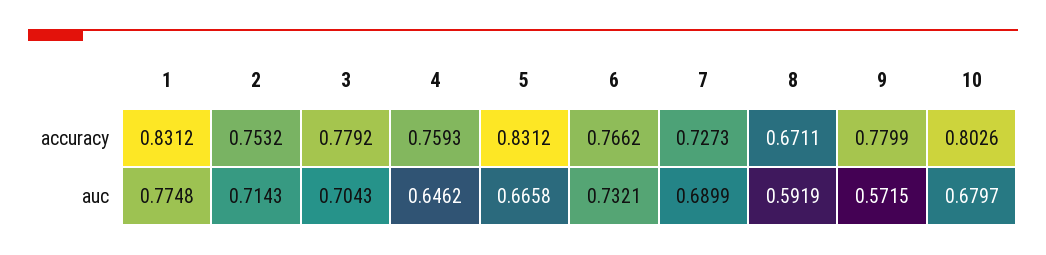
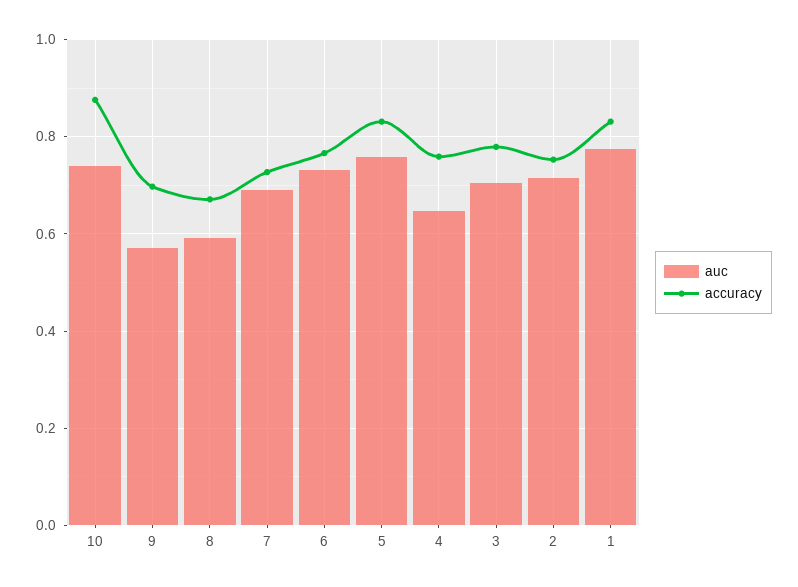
accuracy, 9: 0.7799 -> 0.7
accuracy, 10: 0.8026 -> 0.88
auc, 5: 0.6658 -> 0.76
auc, 10: 0.6797 -> 0.74

